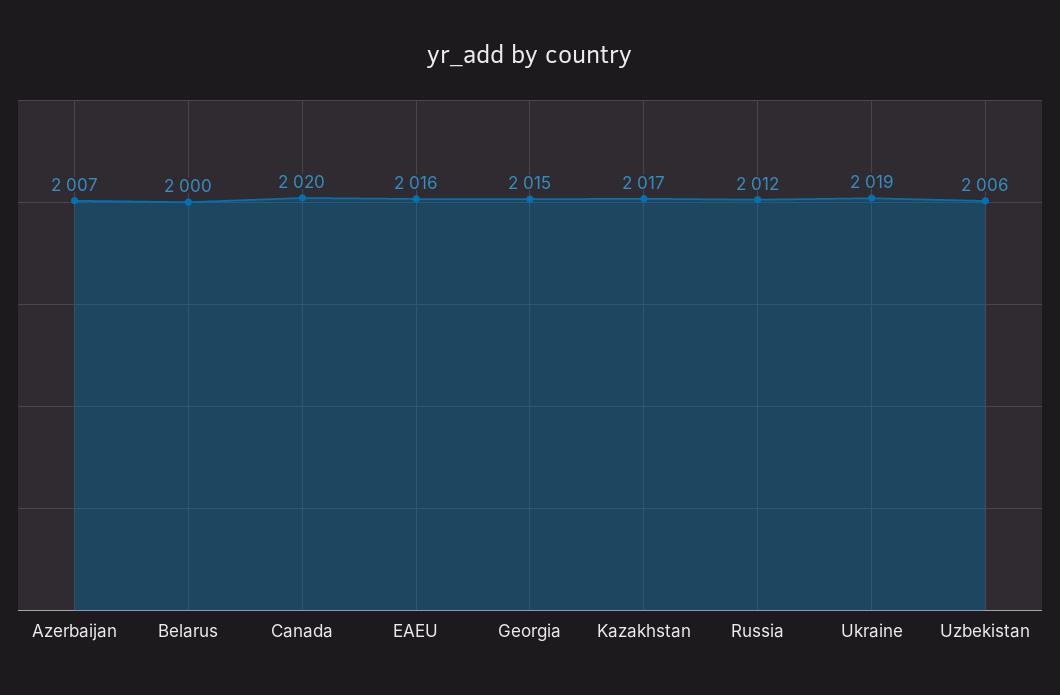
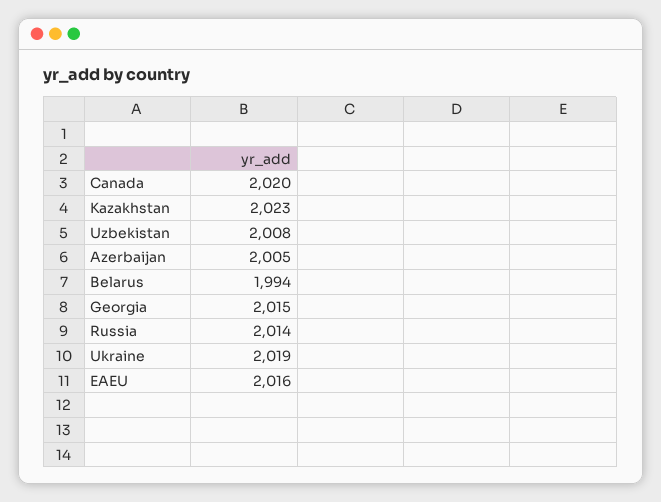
Azerbaijan: 2007 -> 2005
Belarus: 2000 -> 1994
Kazakhstan: 2017 -> 2023
Russia: 2012 -> 2014
Uzbekistan: 2006 -> 2008

